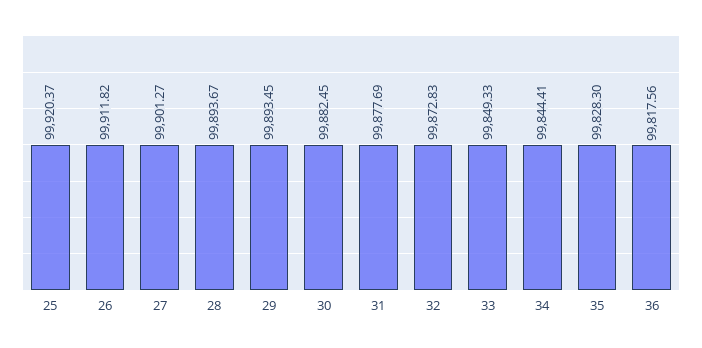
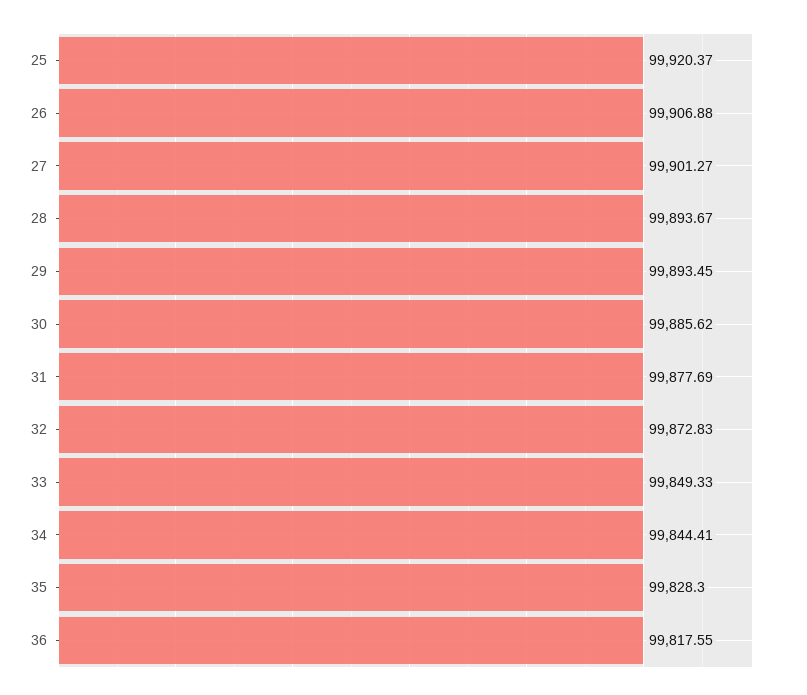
26: 99911.82 -> 99906.88
30: 99882.45 -> 99885.62
36: 99817.56 -> 99817.55

